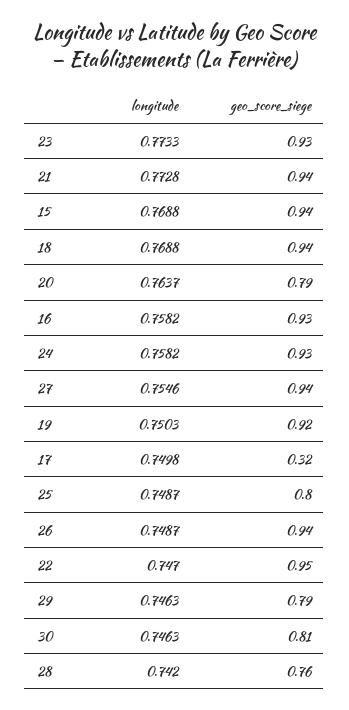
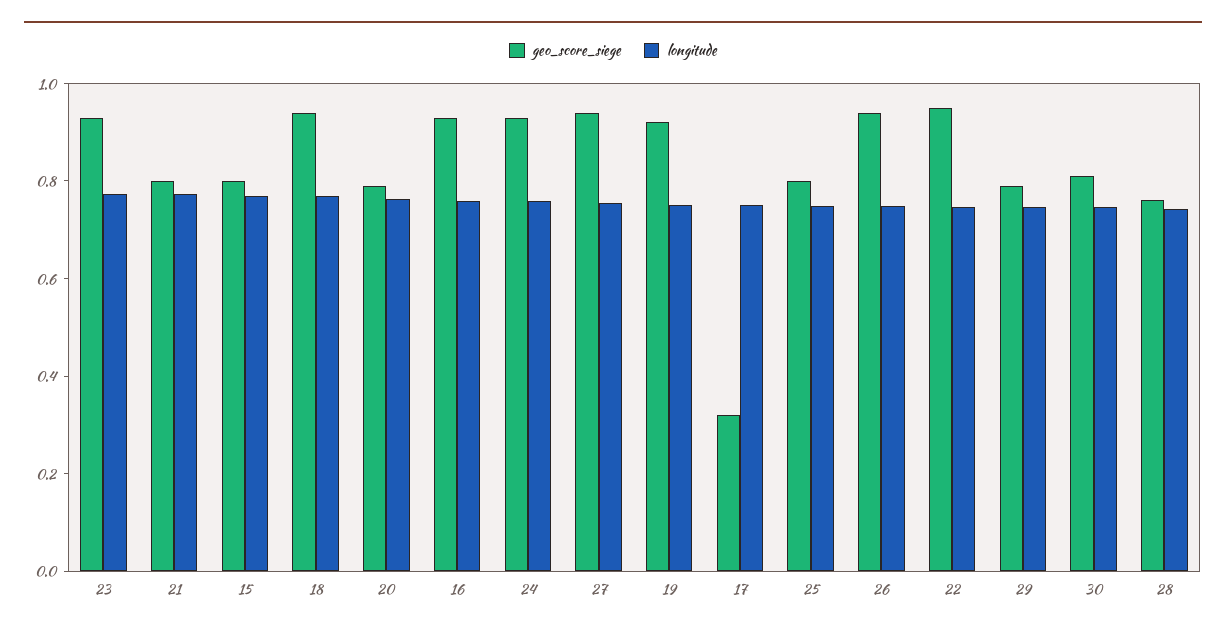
geo_score_siege, 21: 0.94 -> 0.8
geo_score_siege, 15: 0.94 -> 0.8

